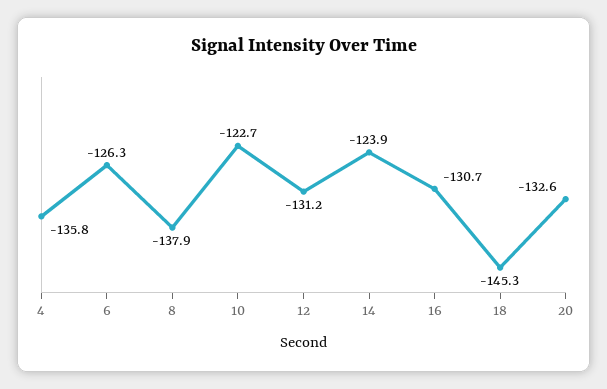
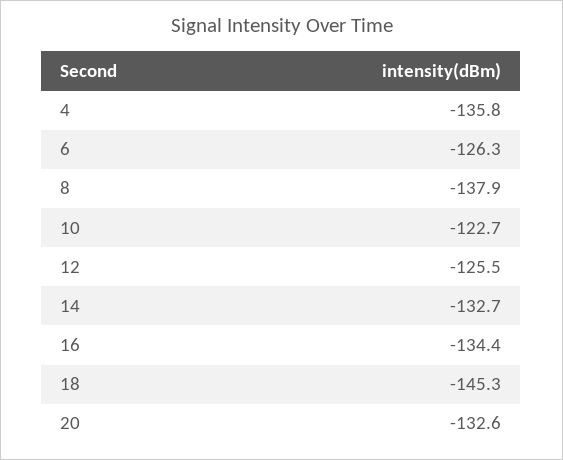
12: -131.2 -> -125.5
14: -123.9 -> -132.7
16: -130.7 -> -134.4

